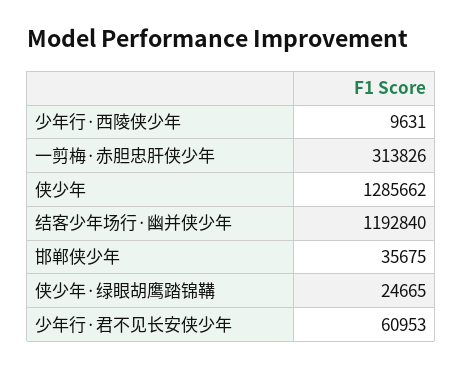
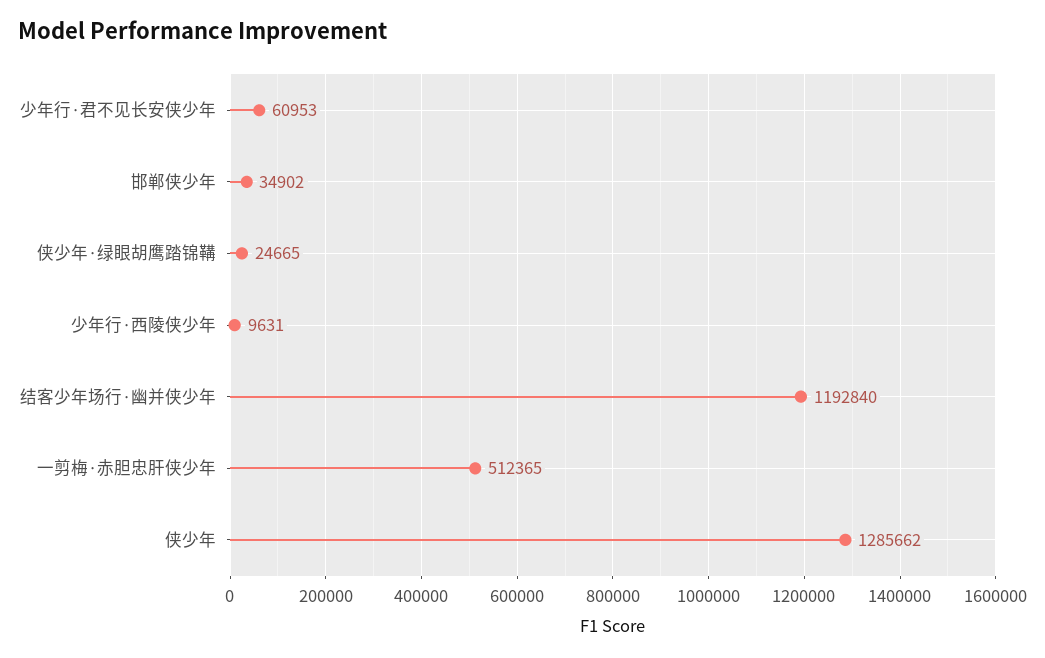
一剪梅·赤胆忠肝侠少年: 313826 -> 512365
邯郸侠少年: 35675 -> 34902

